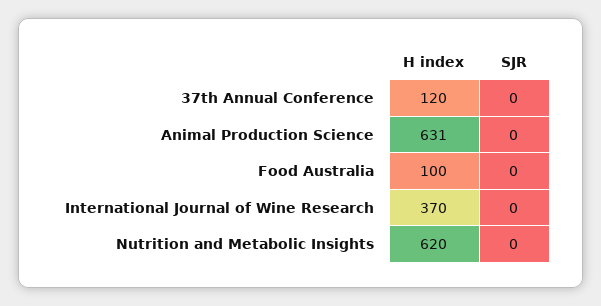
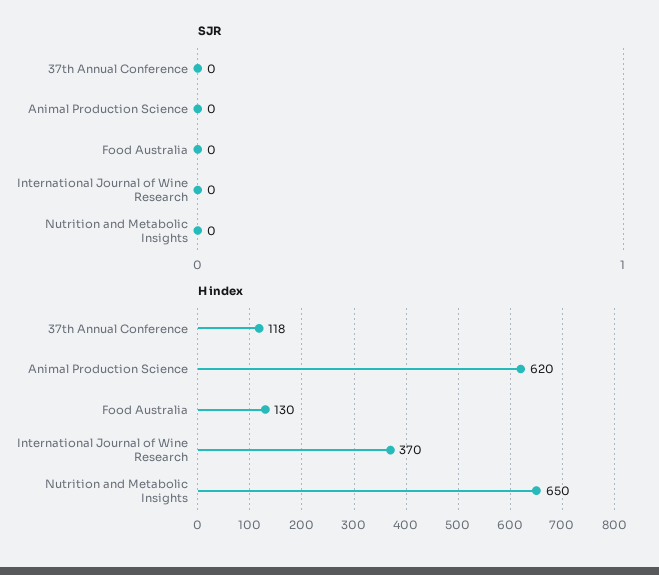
H index, 37th Annual Conference: 120 -> 118
H index, Animal Production Science: 631 -> 620
H index, Food Australia: 100 -> 130
H index, Nutrition and Metabolic Insights: 620 -> 650

